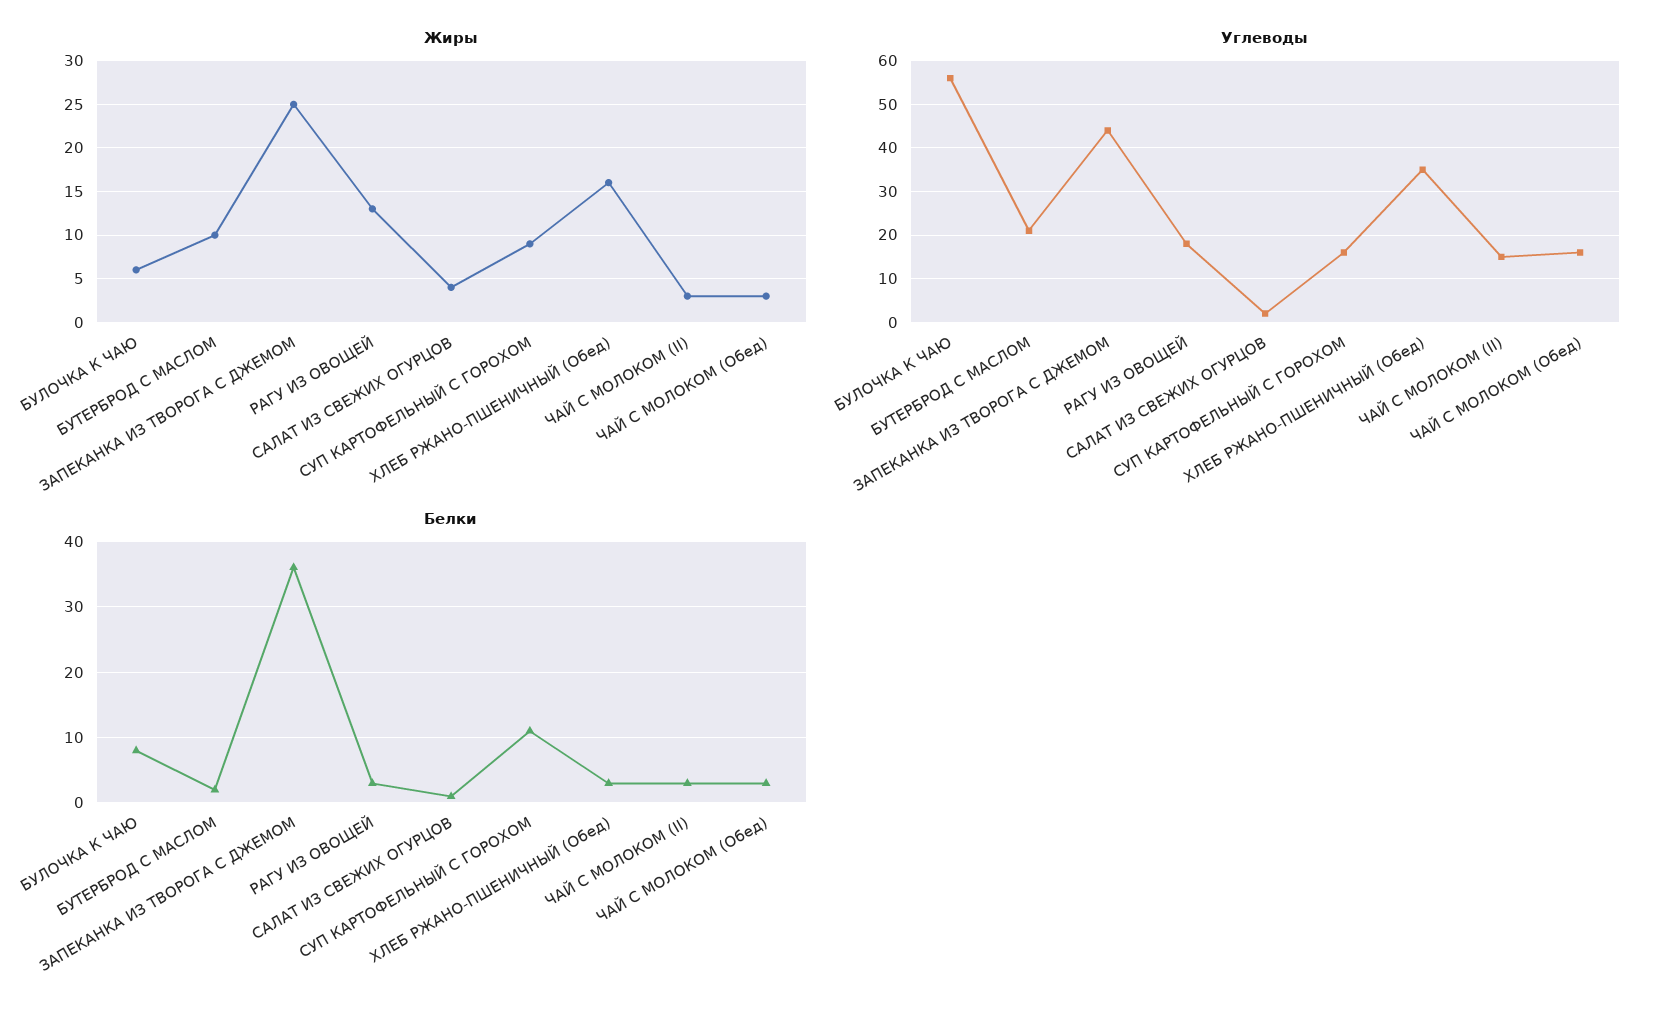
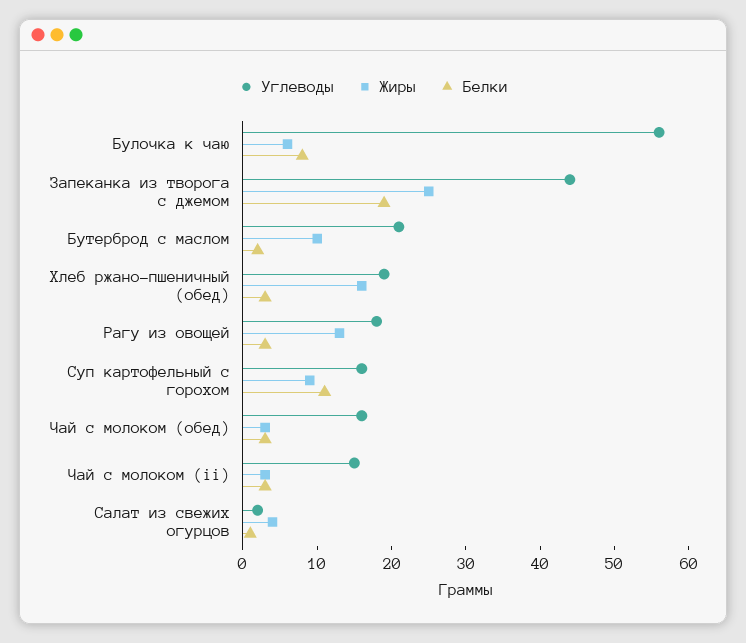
Углеводы, ХЛЕБ РЖАНО-ПШЕНИЧНЫЙ (Обед): 35 -> 20
Белки, ЗАПЕКАНКА ИЗ ТВОРОГА С ДЖЕМОМ: 36 -> 20

